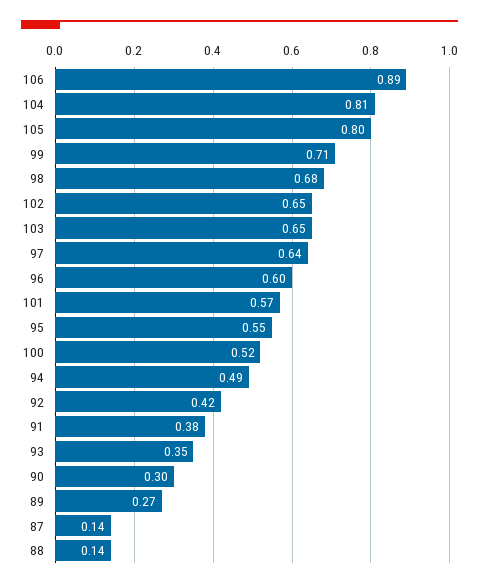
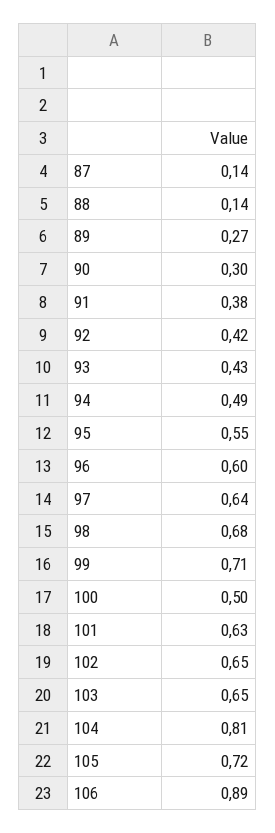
105: 0.8 -> 0.72
101: 0.57 -> 0.63
100: 0.52 -> 0.5
93: 0.35 -> 0.43

